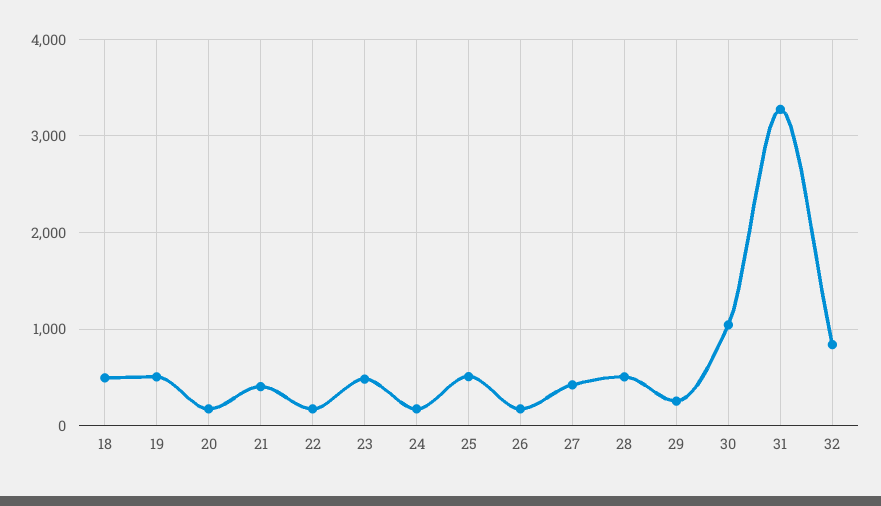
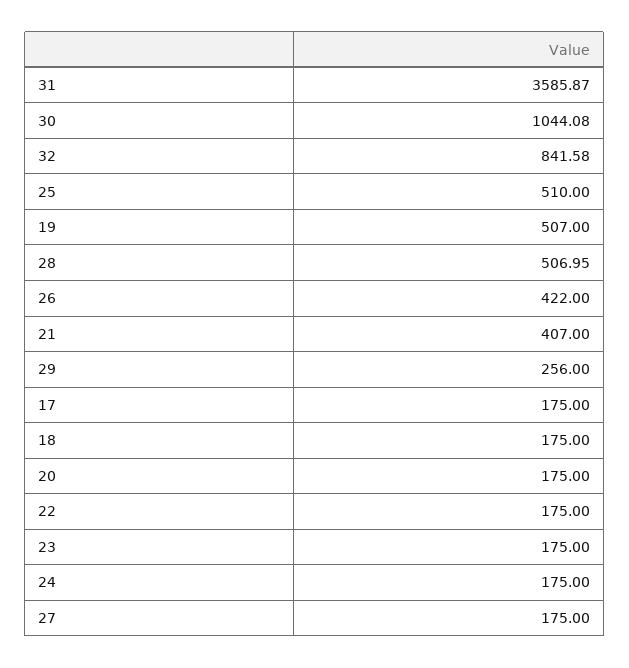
18: 500 -> 175
23: 500 -> 175
26: 200 -> 422
27: 400 -> 175
31: 3300 -> 3585.87
17: none -> 175

